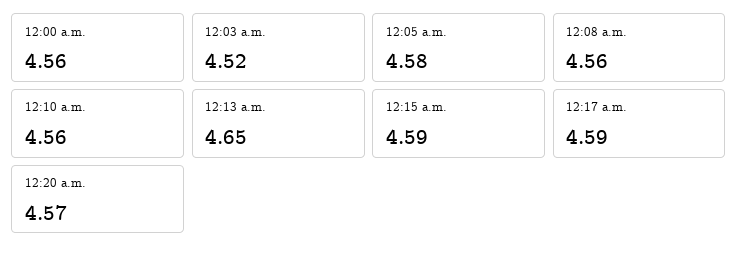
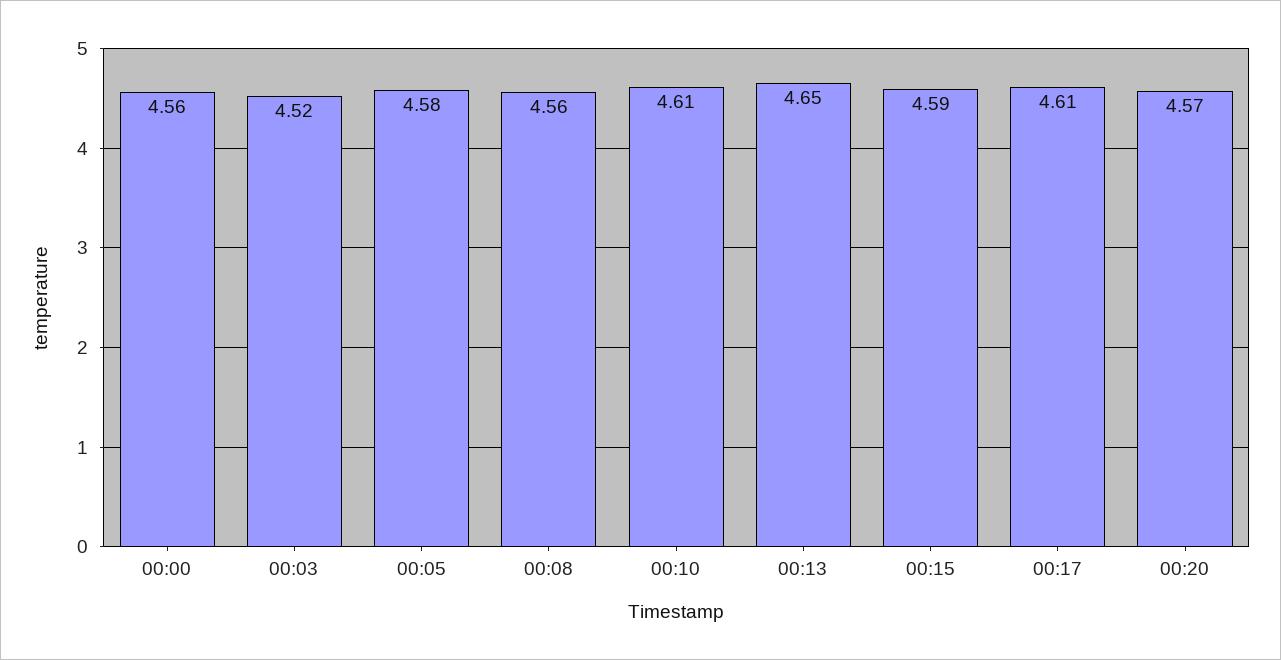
12:10 a.m.: 4.56 -> 4.61
12:17 a.m.: 4.59 -> 4.61

